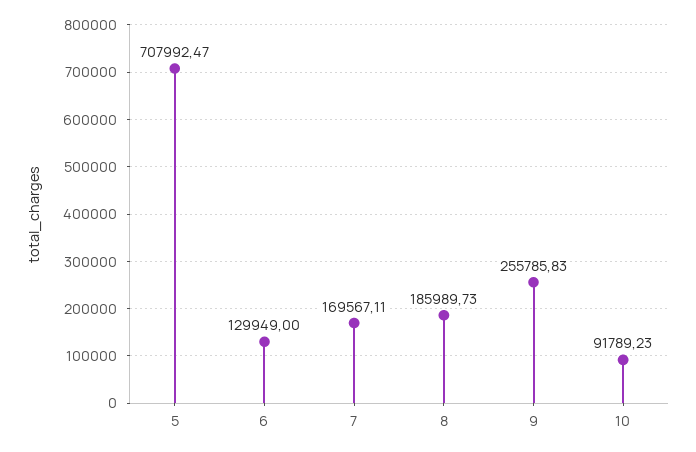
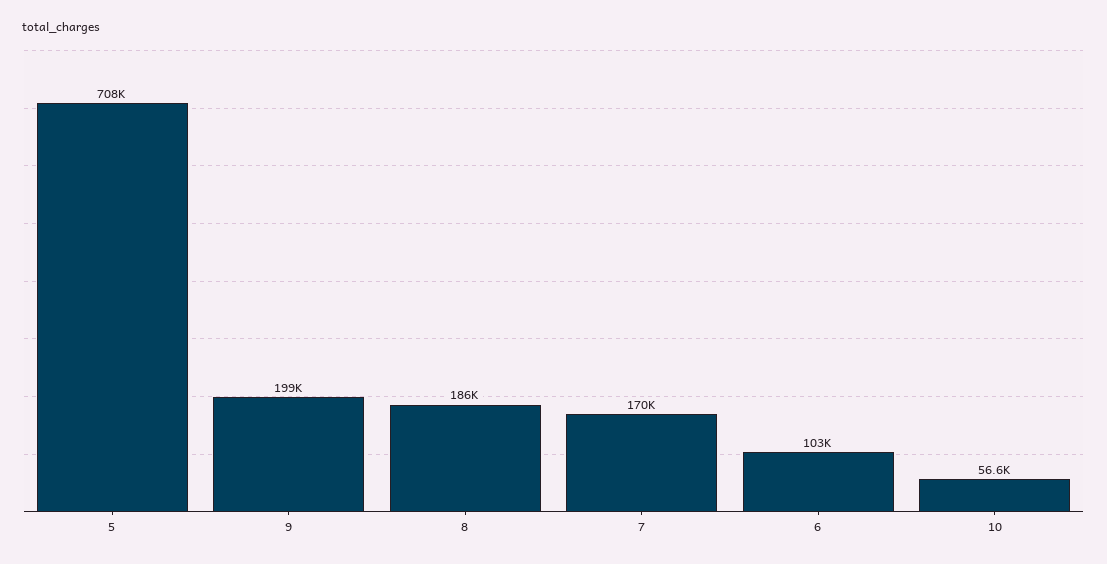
6: 129949 -> 103000
9: 255785.83 -> 199000
10: 91789.23 -> 56600

